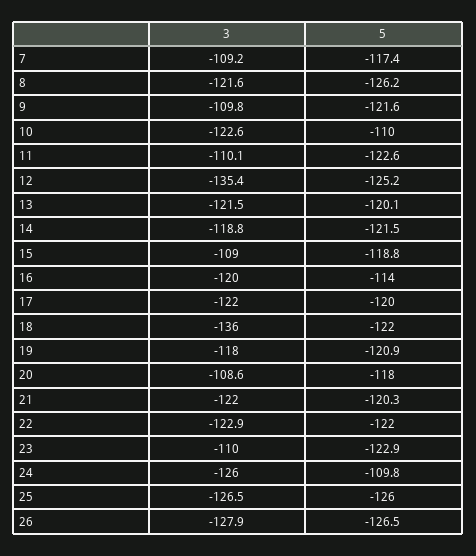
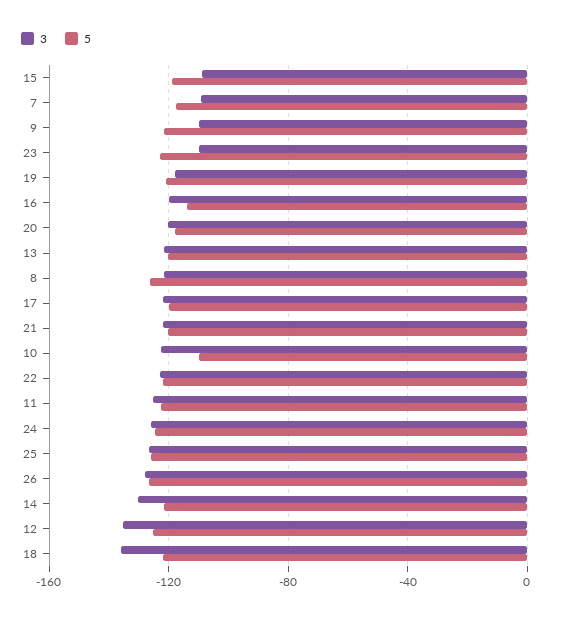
3, 11: -110.1 -> -125
3, 14: -118.8 -> -130
3, 20: -108.6 -> -120
5, 24: -109.8 -> -125

